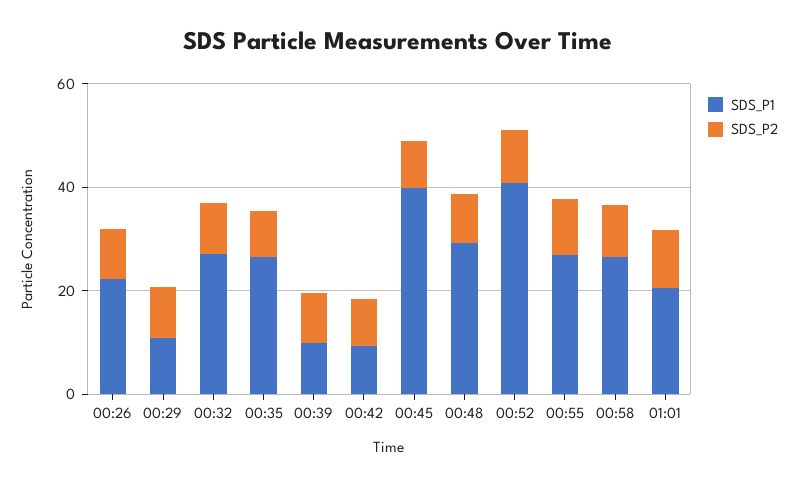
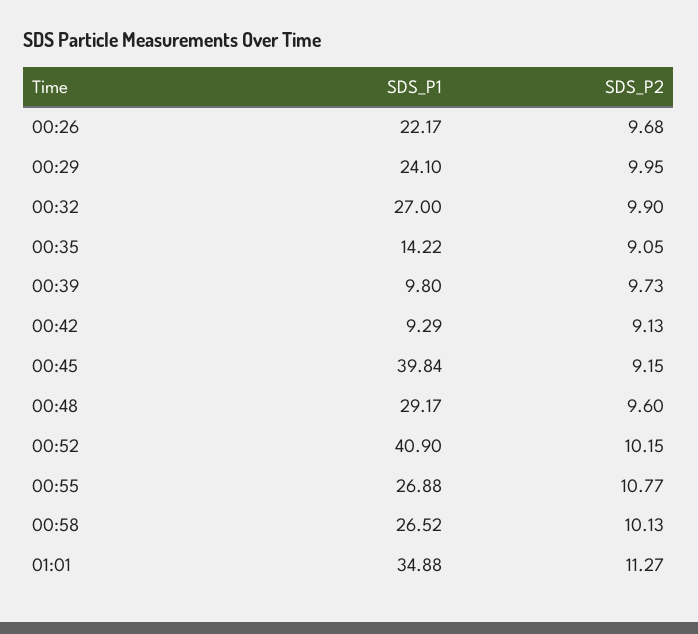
SDS_P1, 00:29: 10 -> 24.1
SDS_P1, 00:35: 25 -> 14.22
SDS_P1, 01:01: 20 -> 34.88

